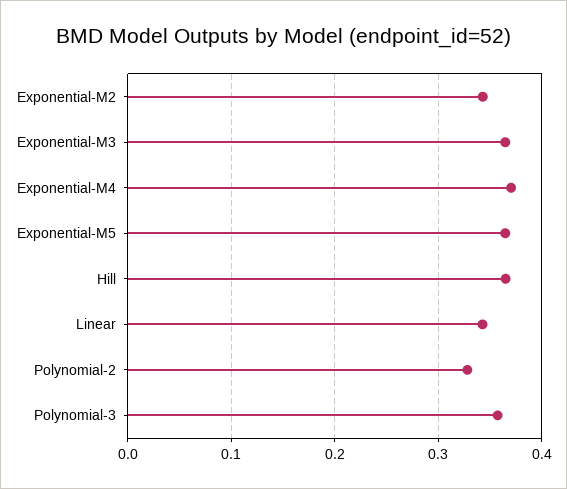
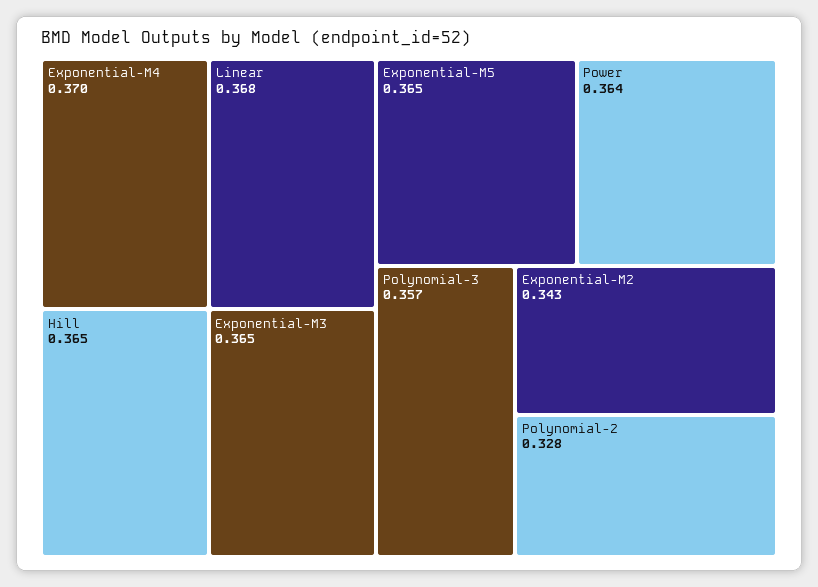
Linear: 0.34 -> 0.368
Power: none -> 0.364

